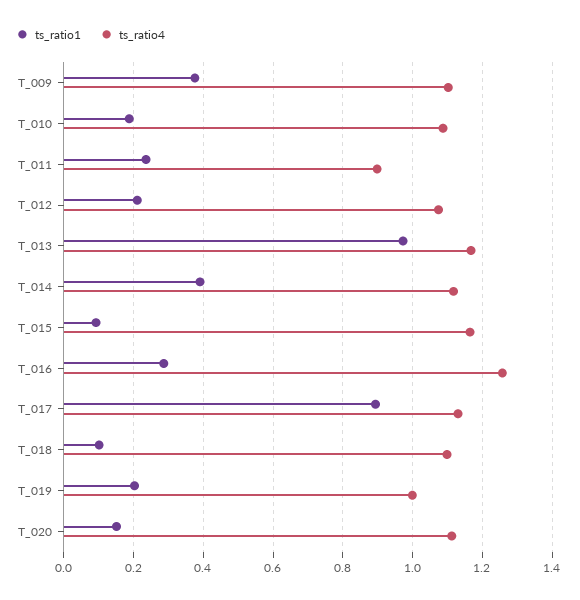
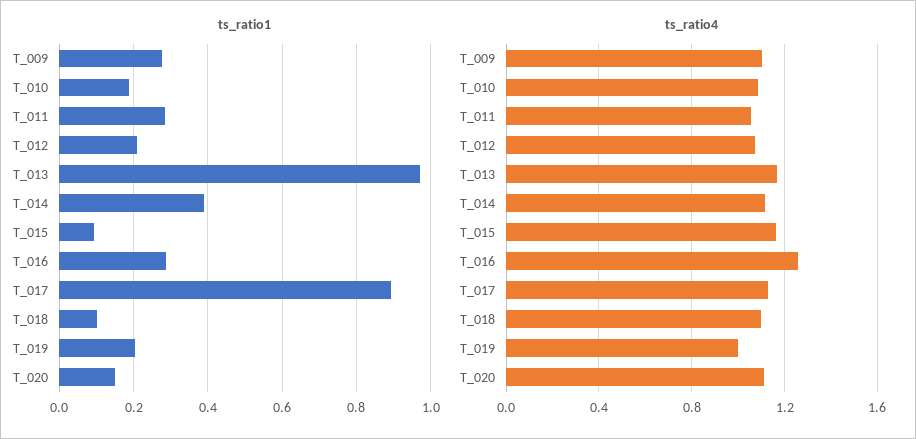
ts_ratio1, T_009: 0.38 -> 0.28
ts_ratio1, T_011: 0.24 -> 0.28
ts_ratio4, T_011: 0.9 -> 1.05

